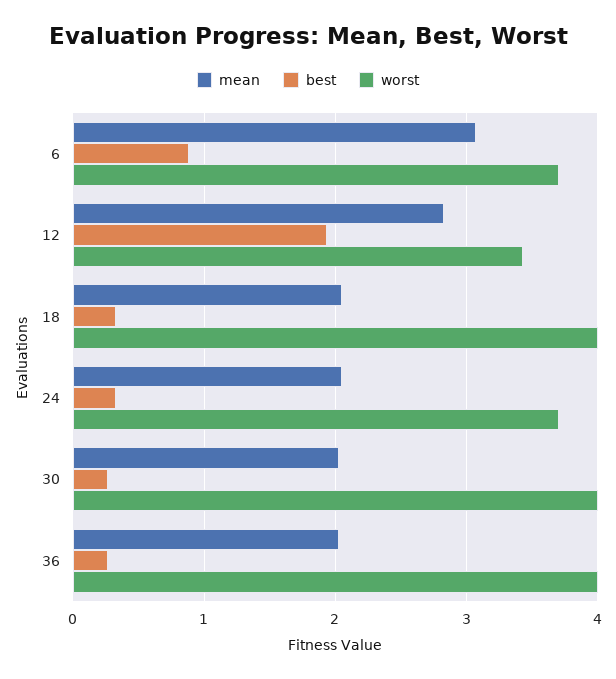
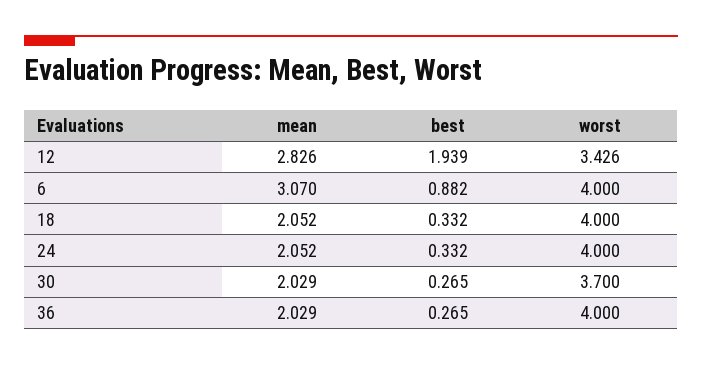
worst, 6: 3.7 -> 4
worst, 24: 3.7 -> 4
worst, 30: 4 -> 3.7

